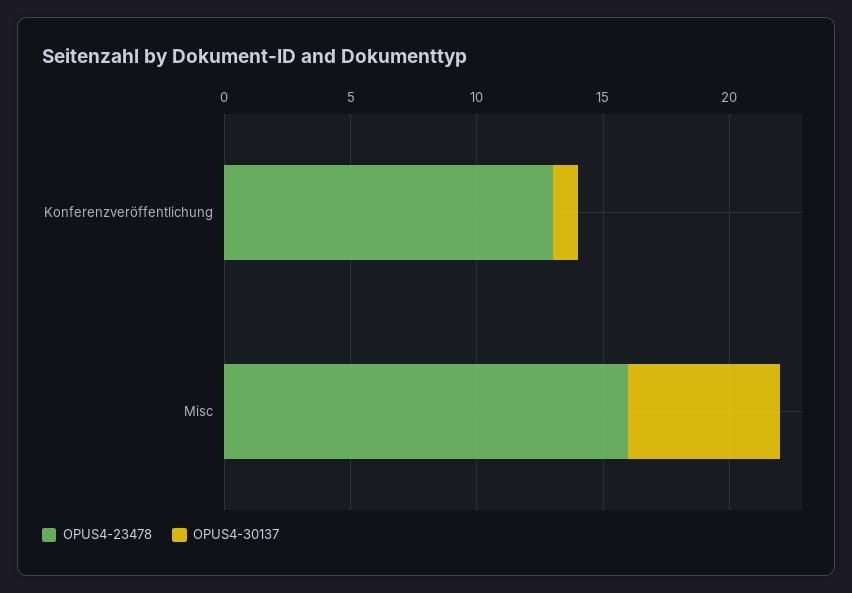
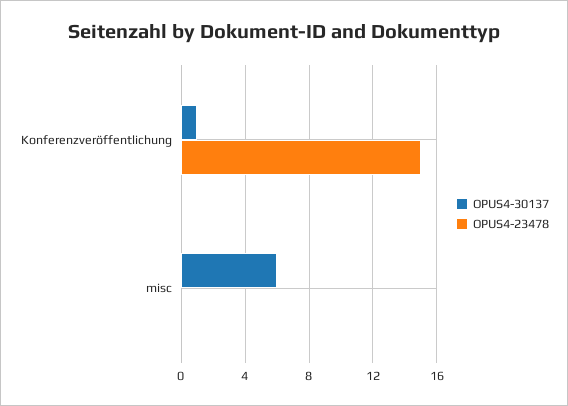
OPUS4-23478, Konferenzveröffentlichung: 13 -> 15
OPUS4-23478, Misc: 16 -> 0

